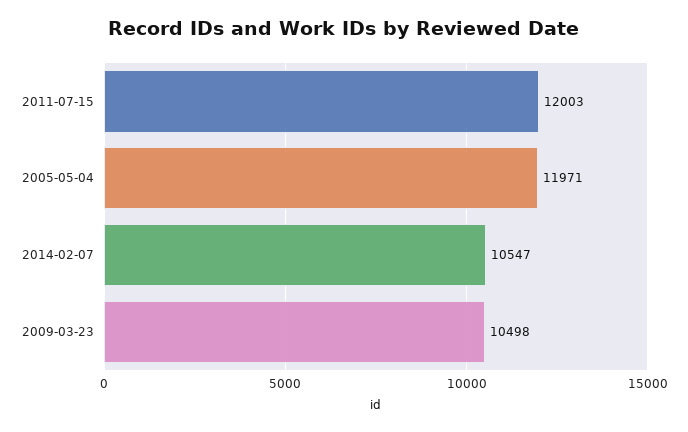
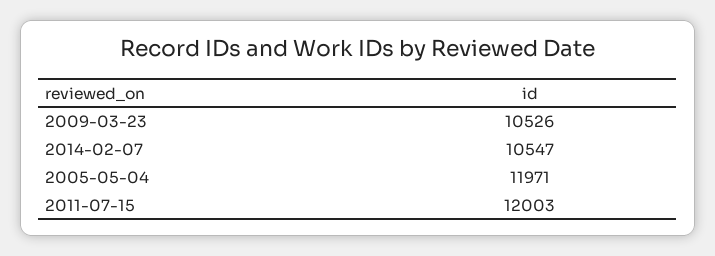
2009-03-23: 10498 -> 10526

